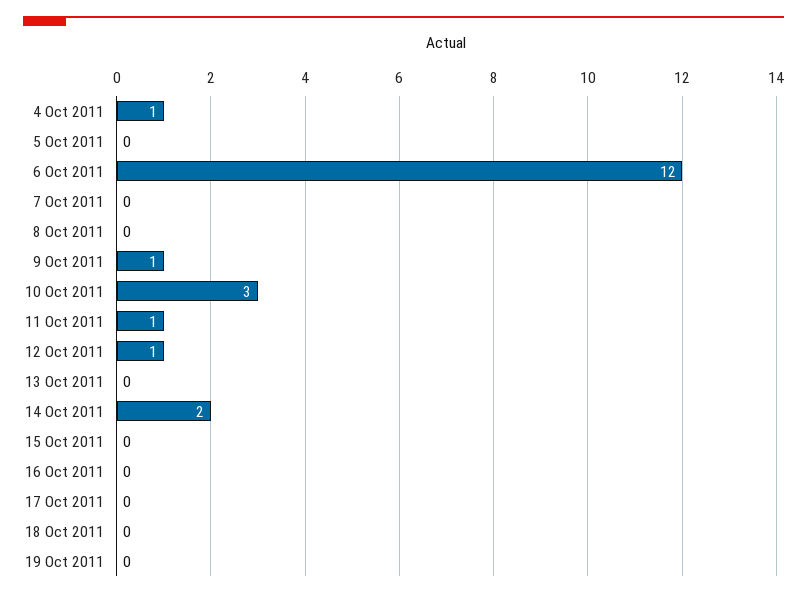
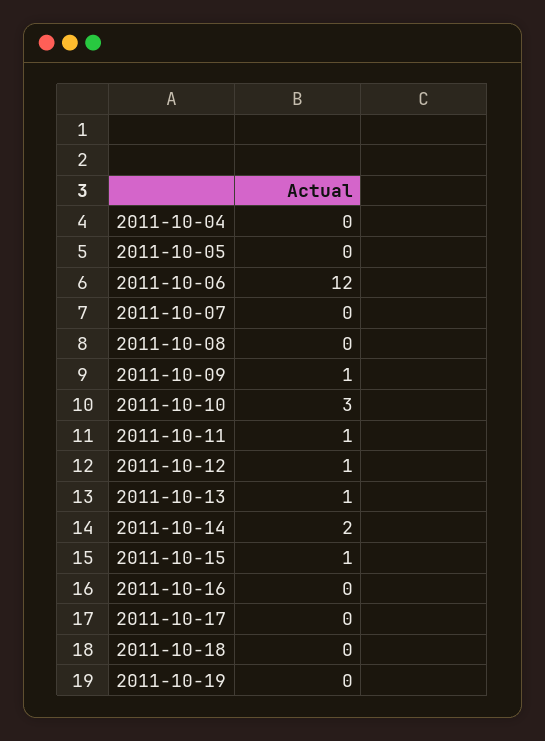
4 Oct 2011: 1 -> 0
13 Oct 2011: 0 -> 1
15 Oct 2011: 0 -> 1

